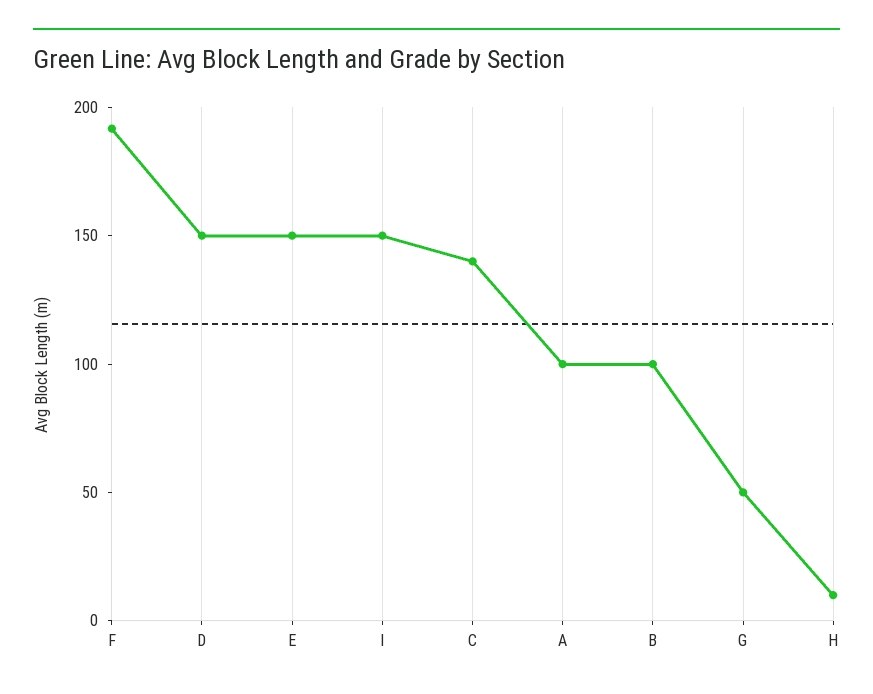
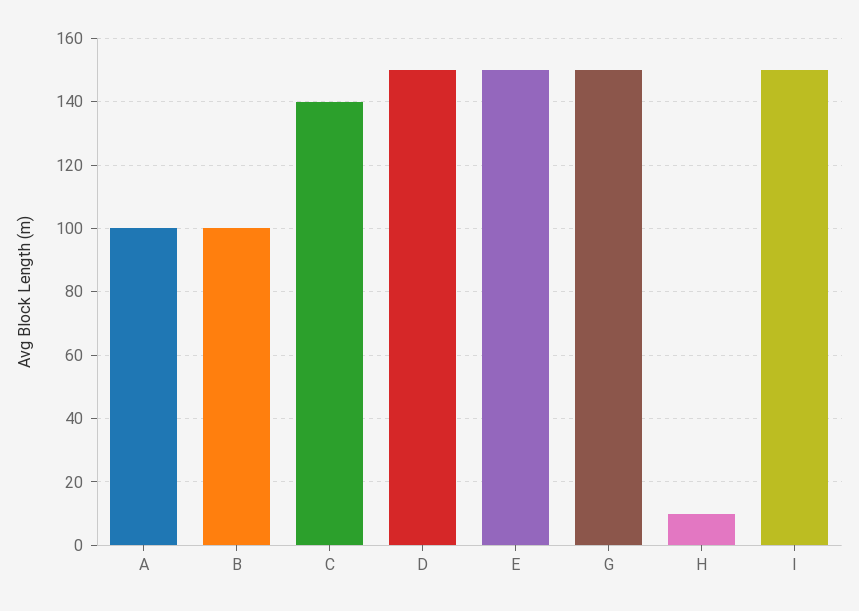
F: 190 -> none
G: 50 -> 150

